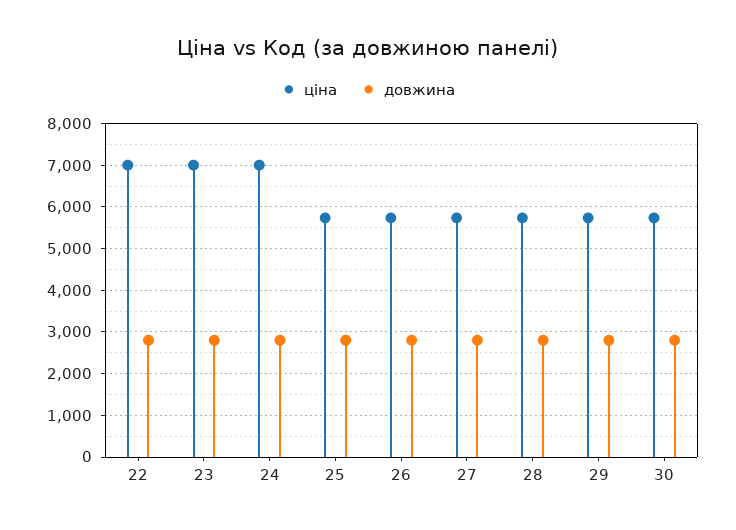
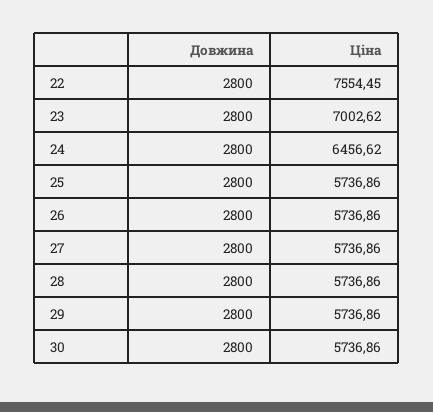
ціна, 22: 7000 -> 7554.45
ціна, 24: 7000 -> 6456.62

